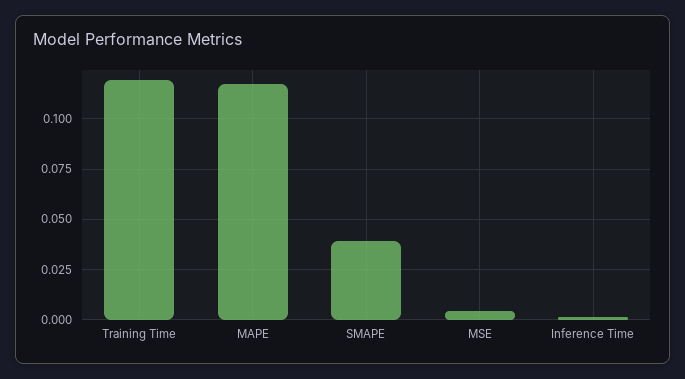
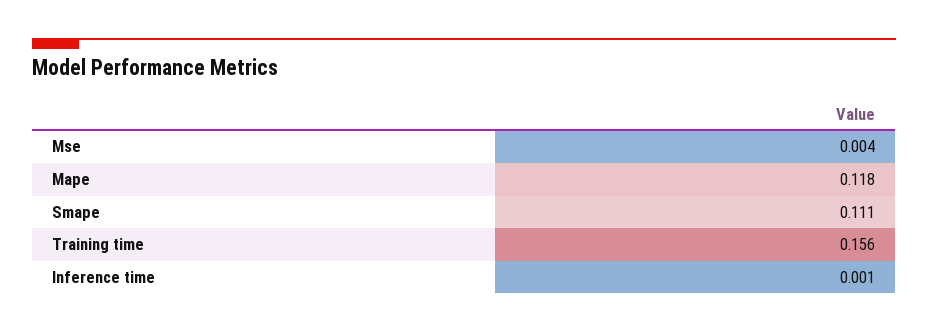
Training Time: 0.12 -> 0.156
SMAPE: 0.04 -> 0.111

